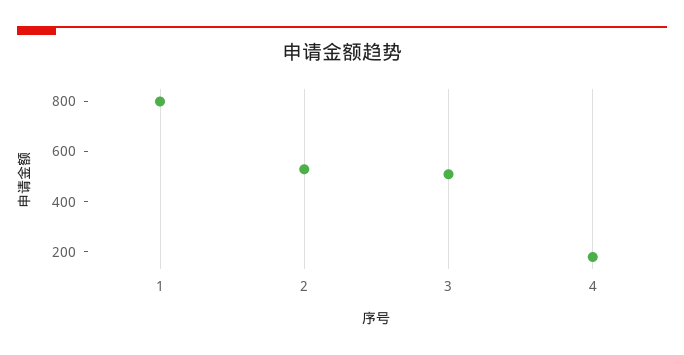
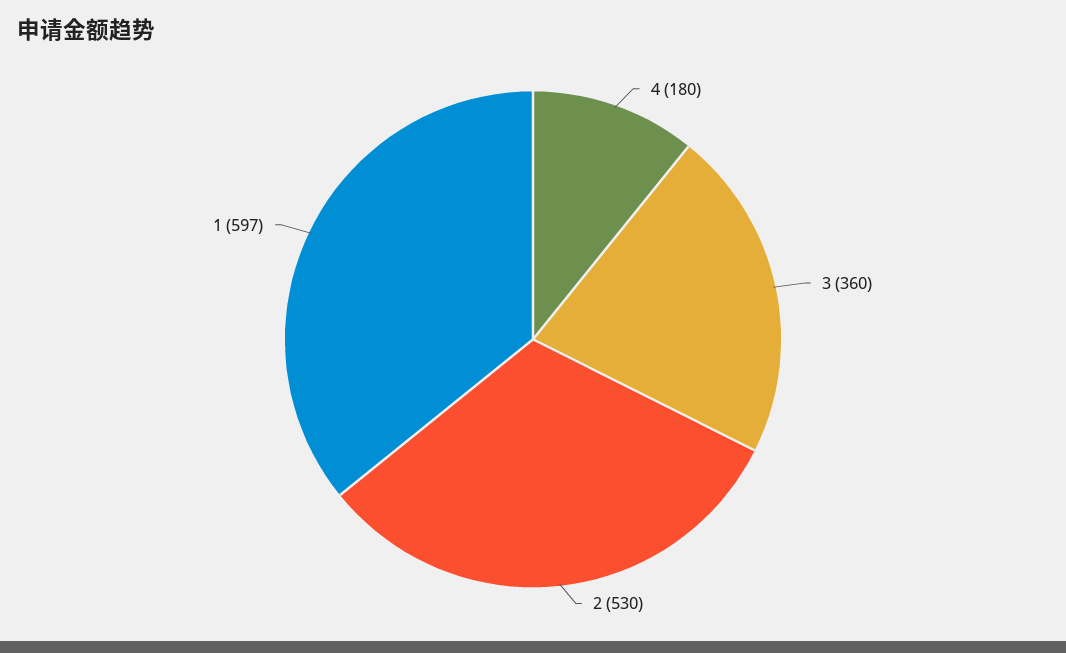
1: 800 -> 597
3: 500 -> 360

